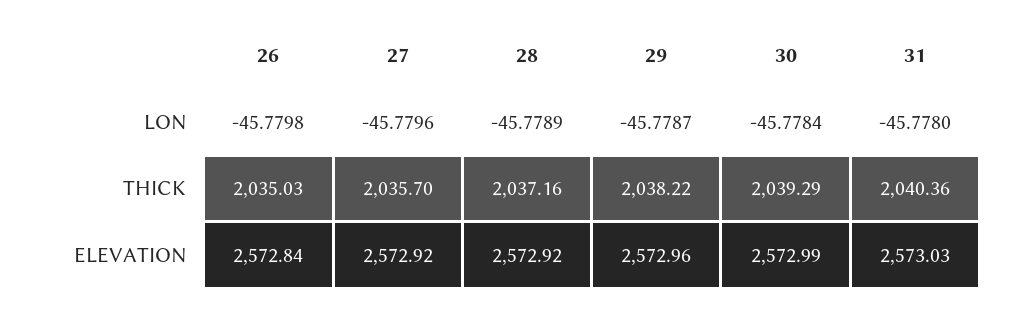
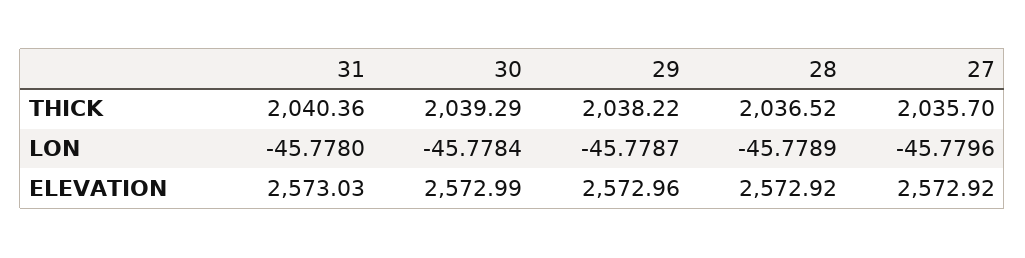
26, LON: -45.7798 -> none
26, THICK: 2035.03 -> none
28, THICK: 2037.16 -> 2036.52
26, ELEVATION: 2572.84 -> none

